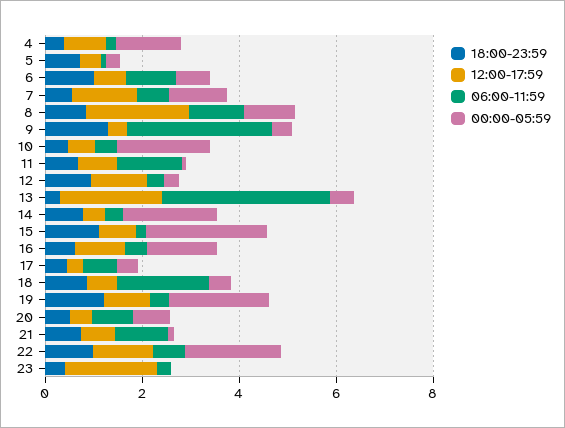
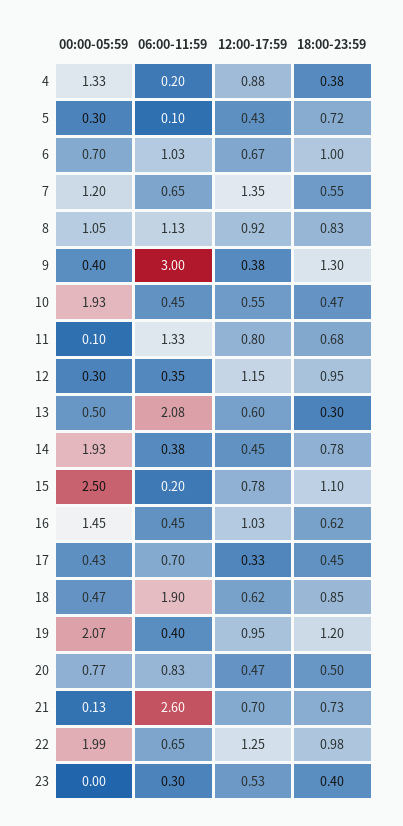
12:00-17:59, 8: 2 -> 0.92
12:00-17:59, 13: 2 -> 0.6
06:00-11:59, 13: 3.5 -> 2.08
06:00-11:59, 21: 1 -> 2.6
12:00-17:59, 23: 2 -> 0.53

